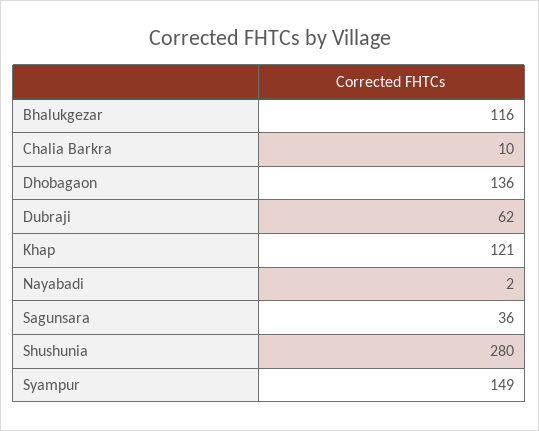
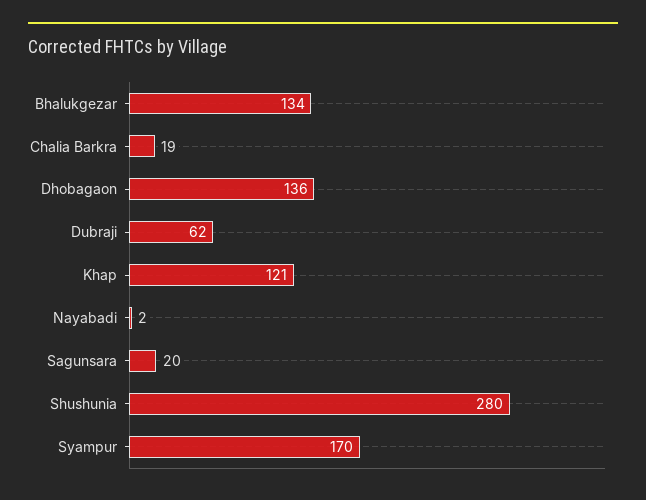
Bhalukgezar: 116 -> 134
Chalia Barkra: 10 -> 19
Sagunsara: 36 -> 20
Syampur: 149 -> 170

